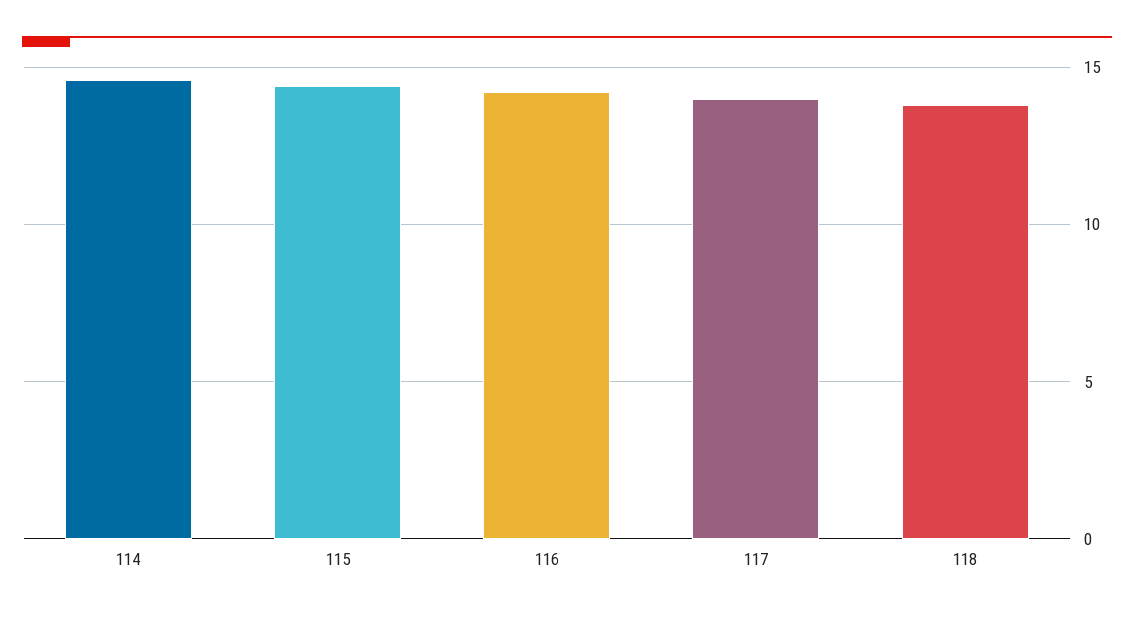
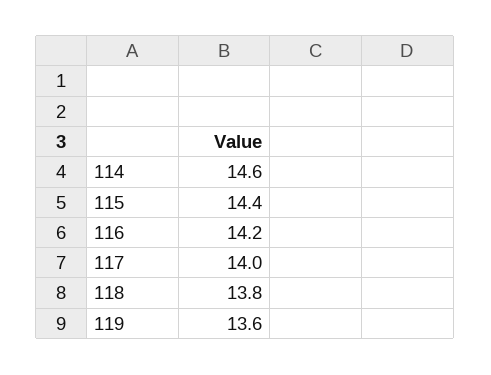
119: none -> 13.6

